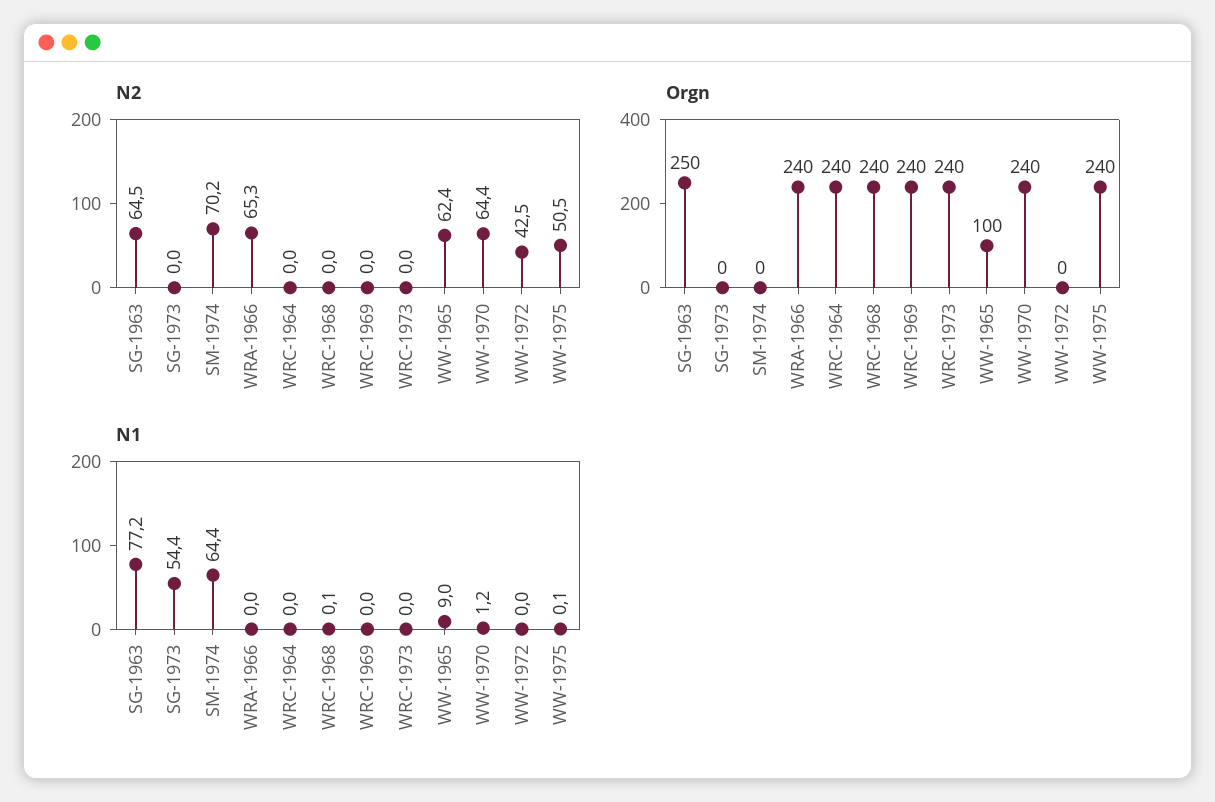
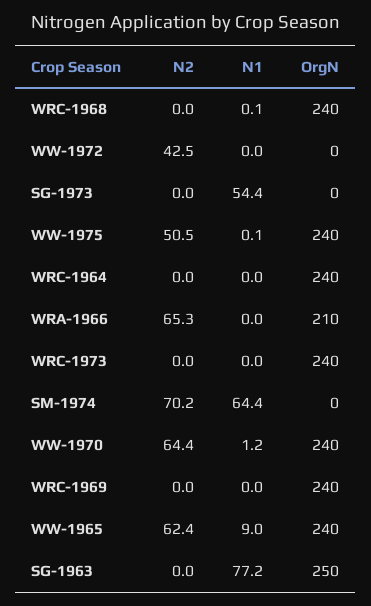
N2, SG-1963: 64.5 -> 0
Orgn, WRA-1966: 240 -> 210
Orgn, WW-1965: 100 -> 240

